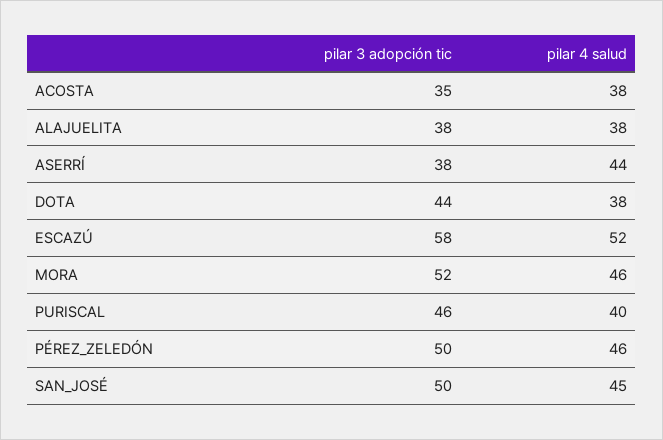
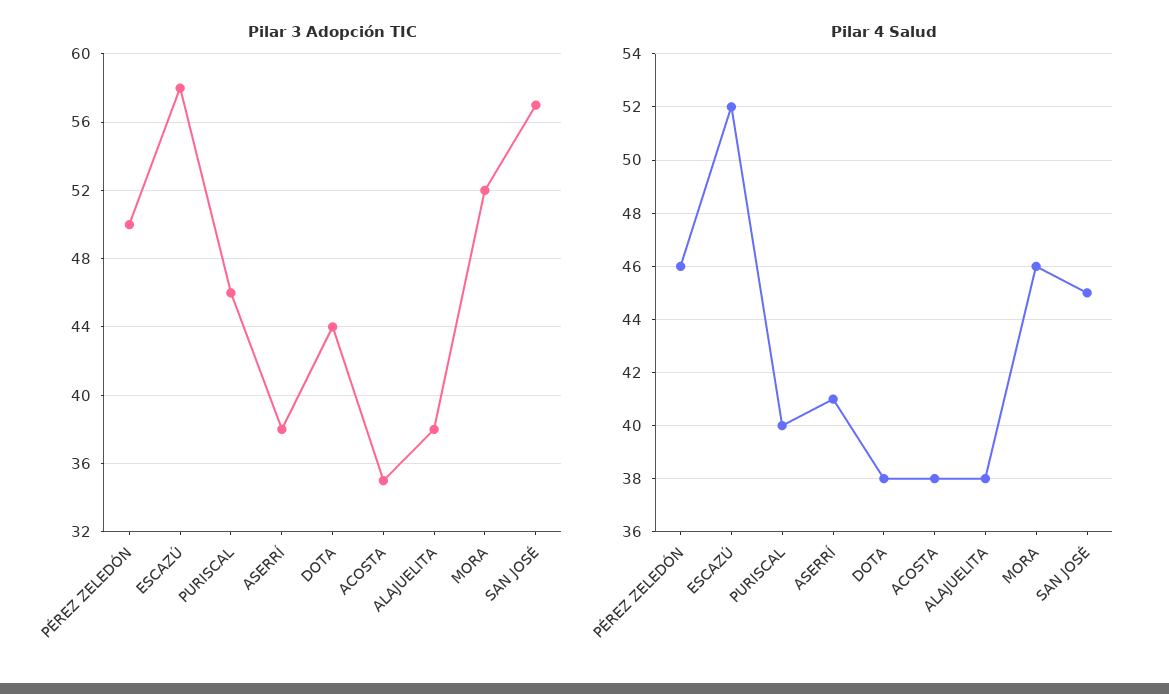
pilar 4 salud, ASERRÍ: 44 -> 41
pilar 3 adopción tic, SAN_JOSÉ: 50 -> 57

